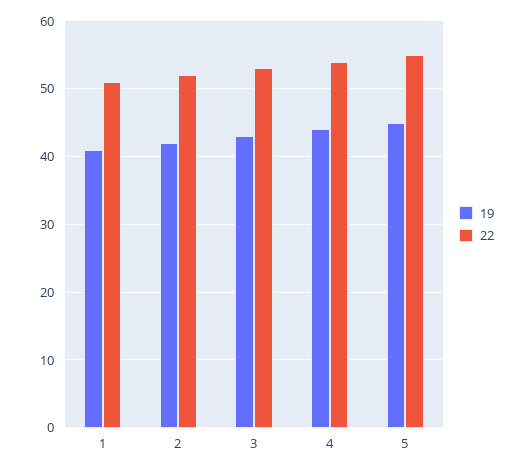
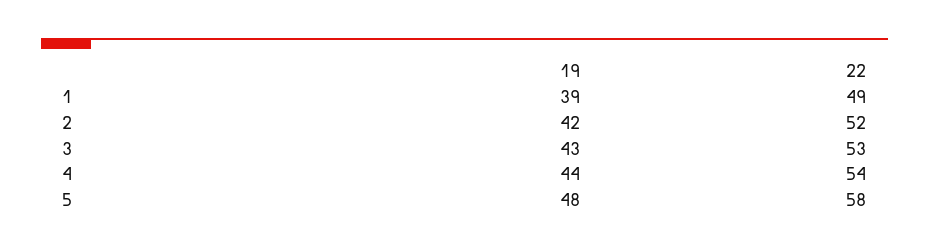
19, 1: 41 -> 39
22, 1: 51 -> 49
19, 5: 45 -> 48
22, 5: 55 -> 58

